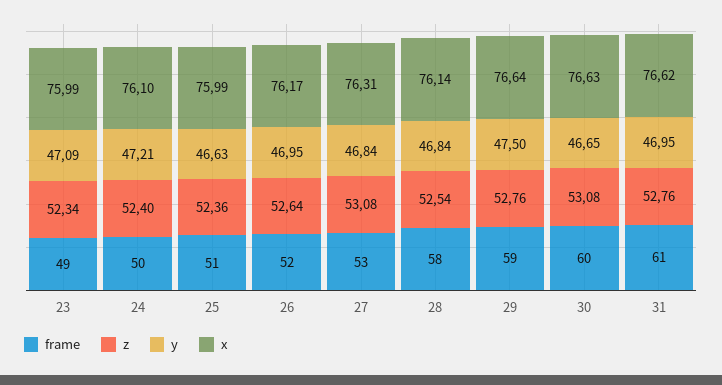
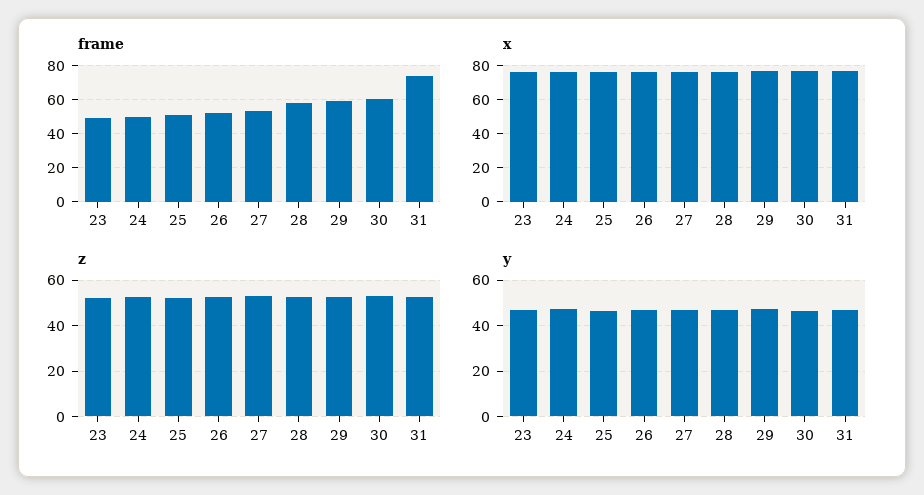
frame, 31: 61 -> 75

